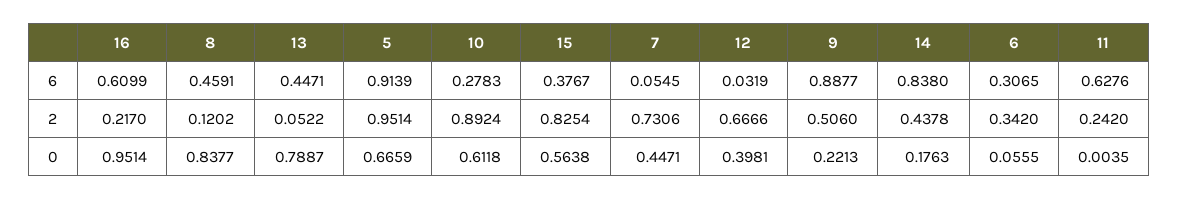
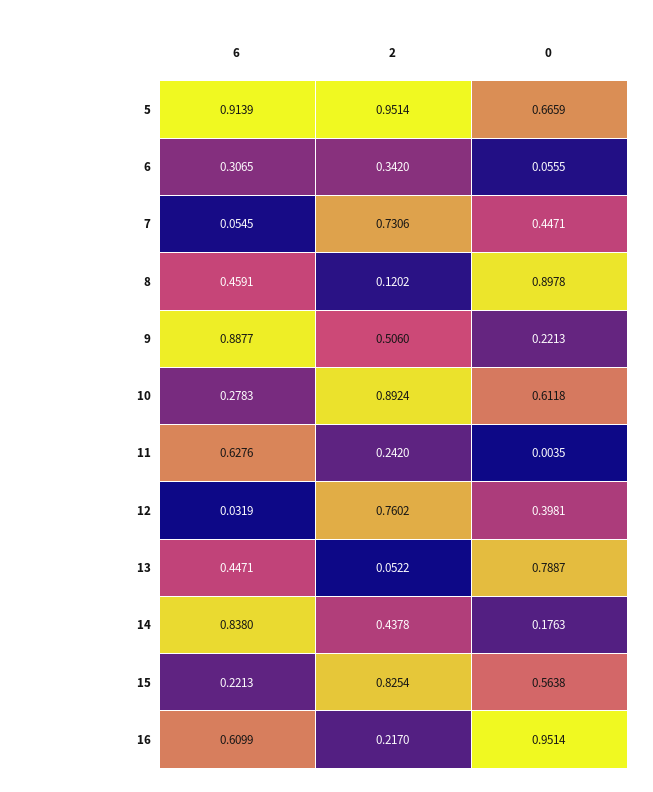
15, 6: 0.3767 -> 0.2213
12, 2: 0.6666 -> 0.7602
8, 0: 0.8377 -> 0.8978

